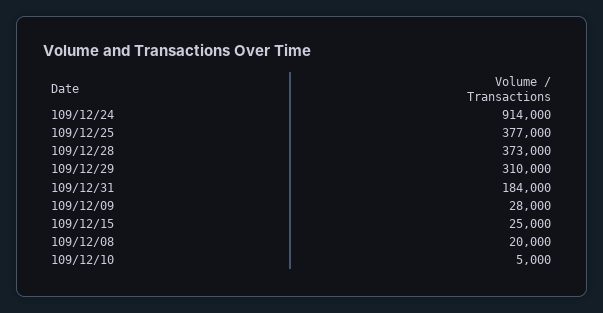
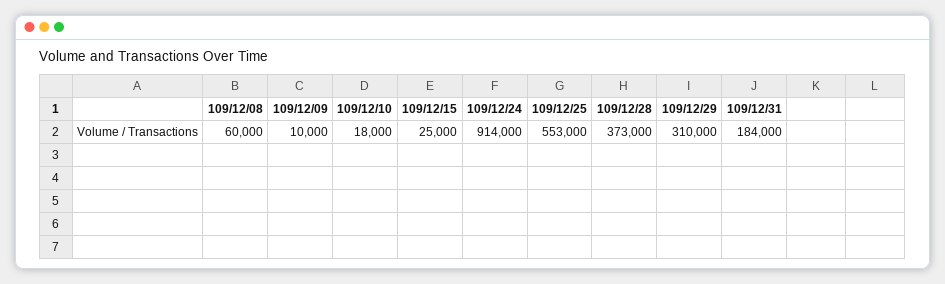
109/12/25: 377000 -> 553000
109/12/09: 28000 -> 10000
109/12/08: 20000 -> 60000
109/12/10: 5000 -> 18000

